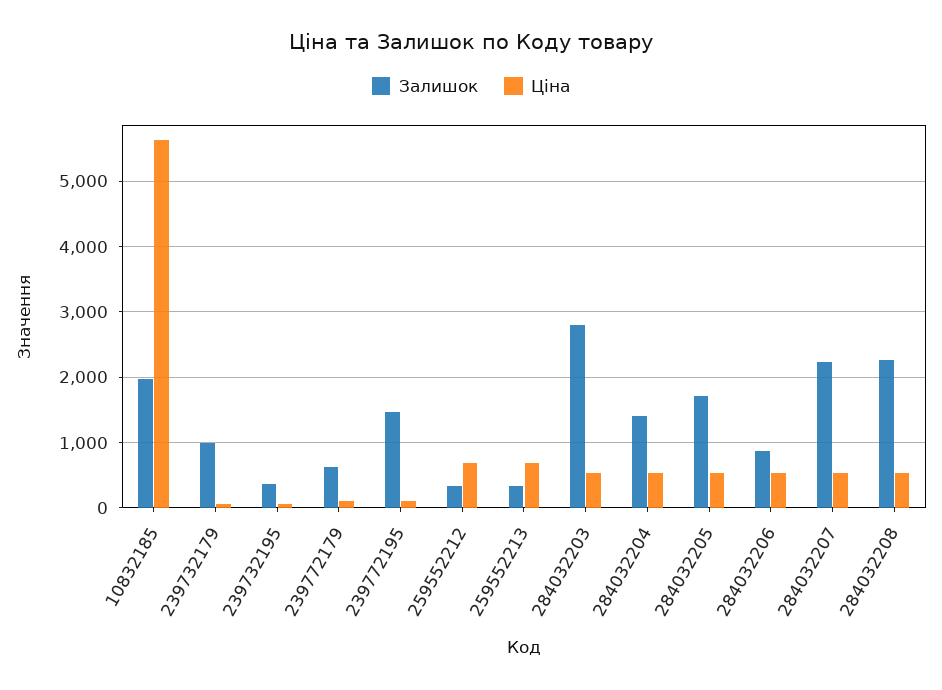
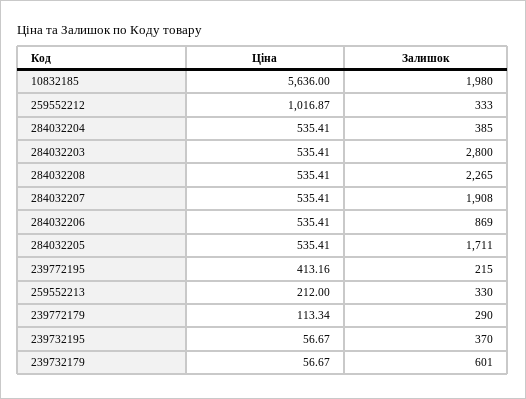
Залишок, 239732179: 1000 -> 601
Залишок, 239772179: 600 -> 290
Залишок, 239772195: 1500 -> 215
Ціна, 239772195: 100 -> 413.16
Ціна, 259552212: 700 -> 1016.87
Ціна, 259552213: 700 -> 212
Залишок, 284032204: 1400 -> 385
Залишок, 284032207: 2200 -> 1908

